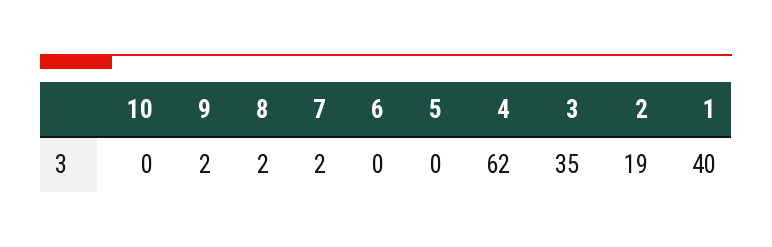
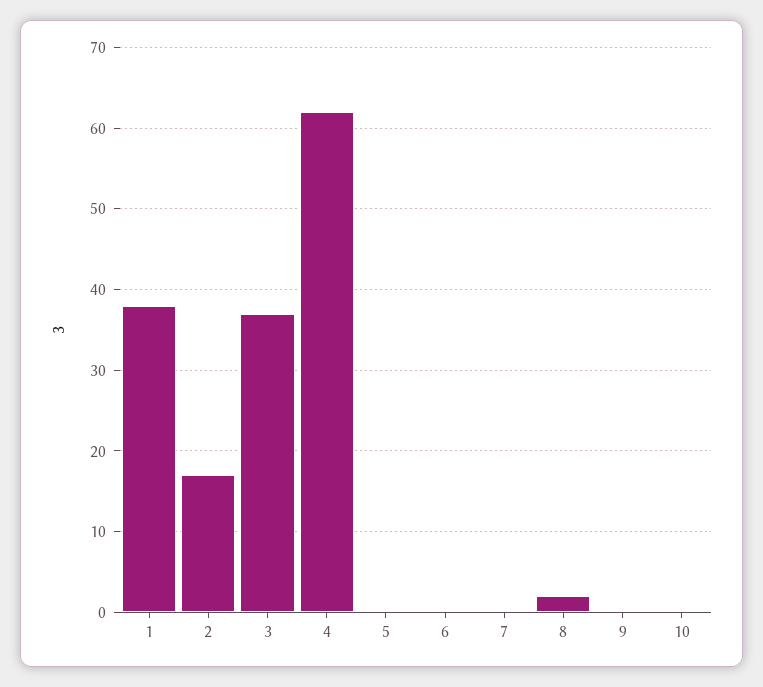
9: 2 -> 0
7: 2 -> 0
3: 35 -> 37
2: 19 -> 17
1: 40 -> 38

